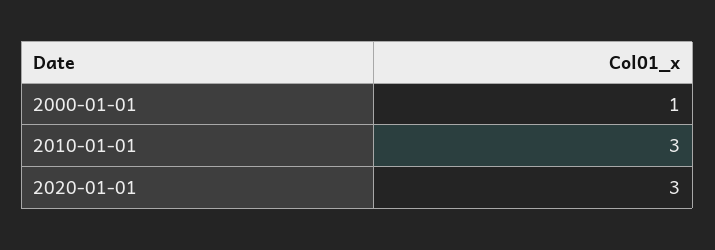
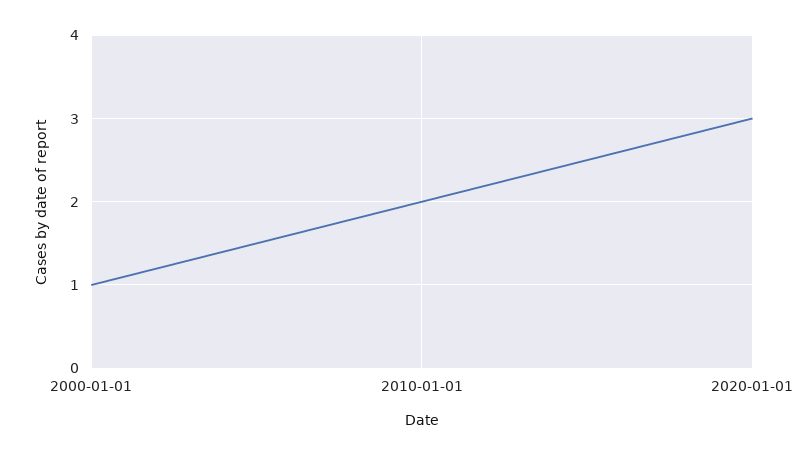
2010-01-01: 3 -> 2

